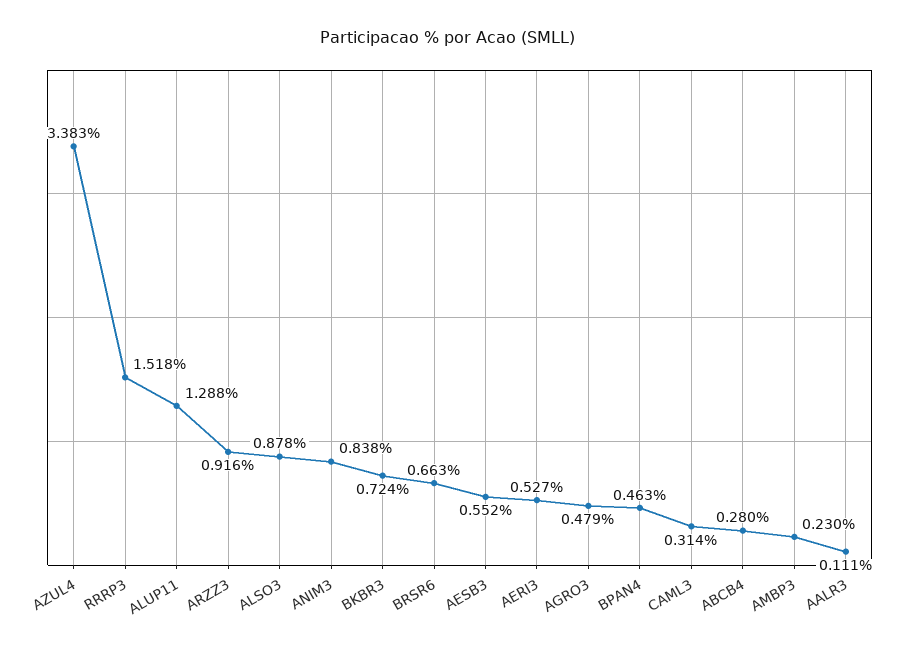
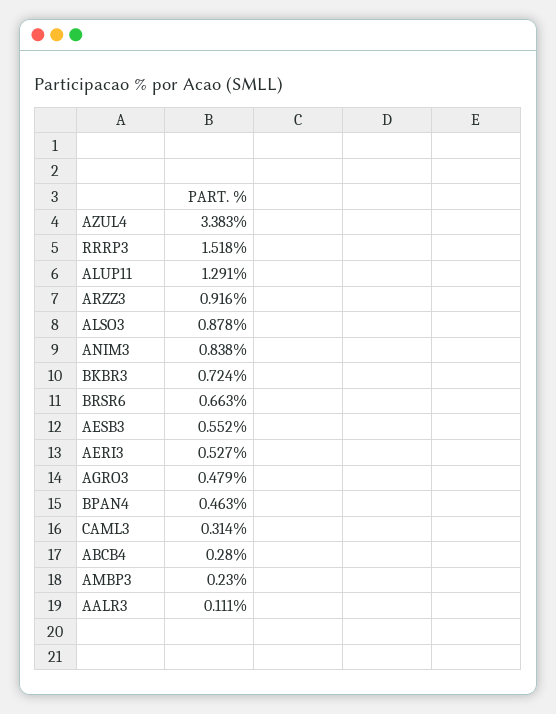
ALUP11: 1.288 -> 1.291

